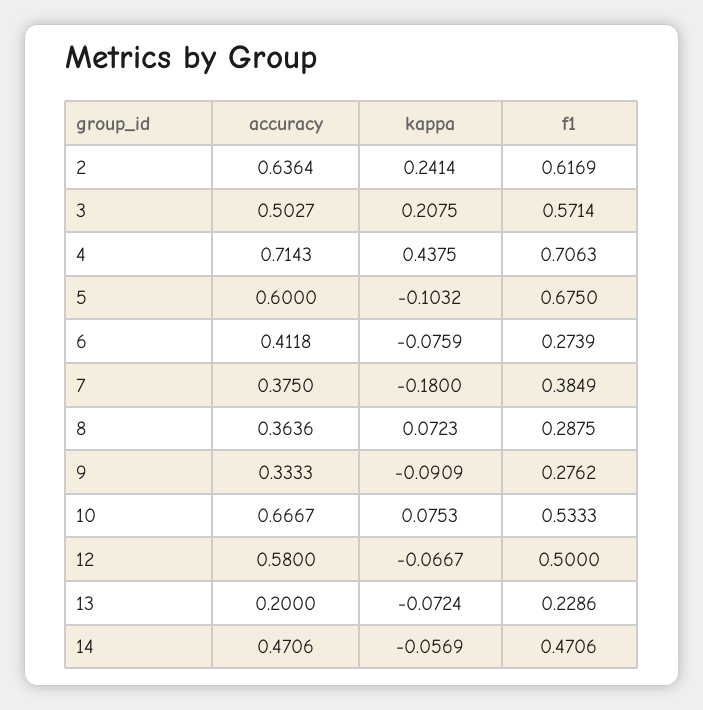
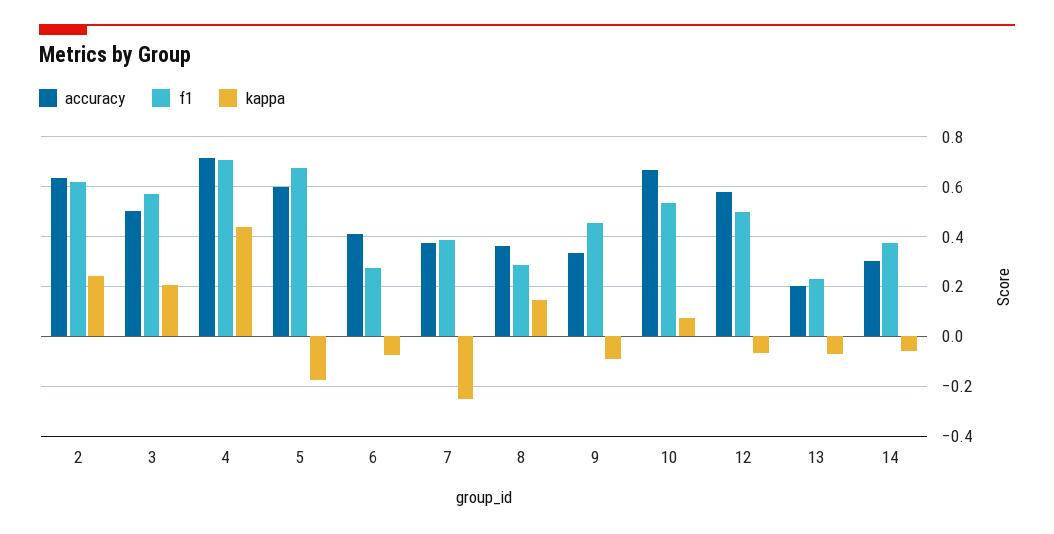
kappa, 5: -0.1032 -> -0.175
kappa, 7: -0.18 -> -0.25
kappa, 8: 0.0723 -> 0.15
f1, 9: 0.2762 -> 0.45
accuracy, 14: 0.4706 -> 0.3
f1, 14: 0.4706 -> 0.375

